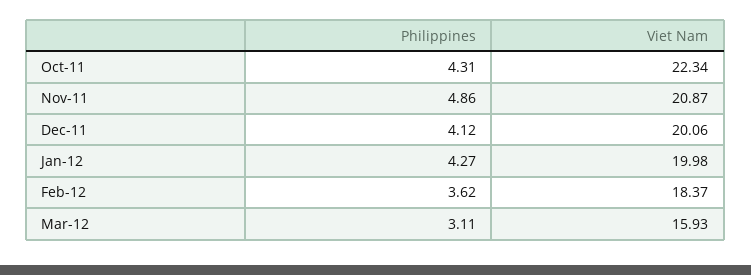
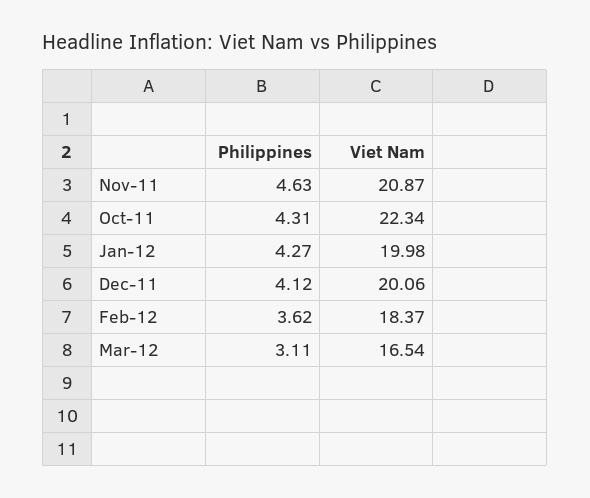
Philippines, Nov-11: 4.86 -> 4.63
Viet Nam, Mar-12: 15.93 -> 16.54

